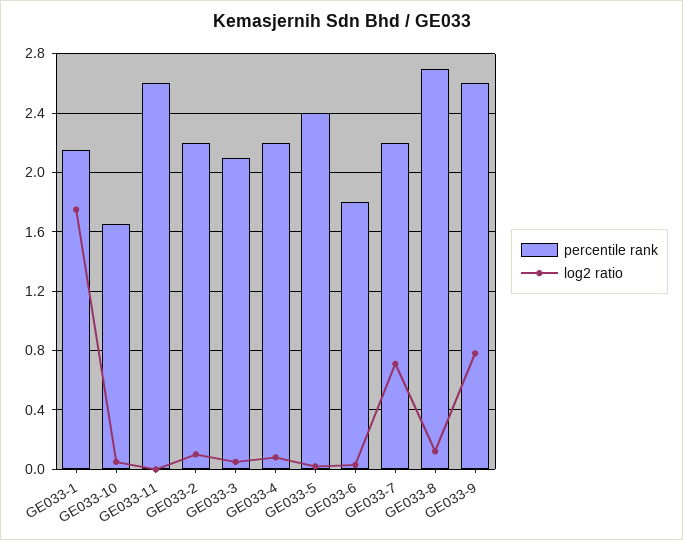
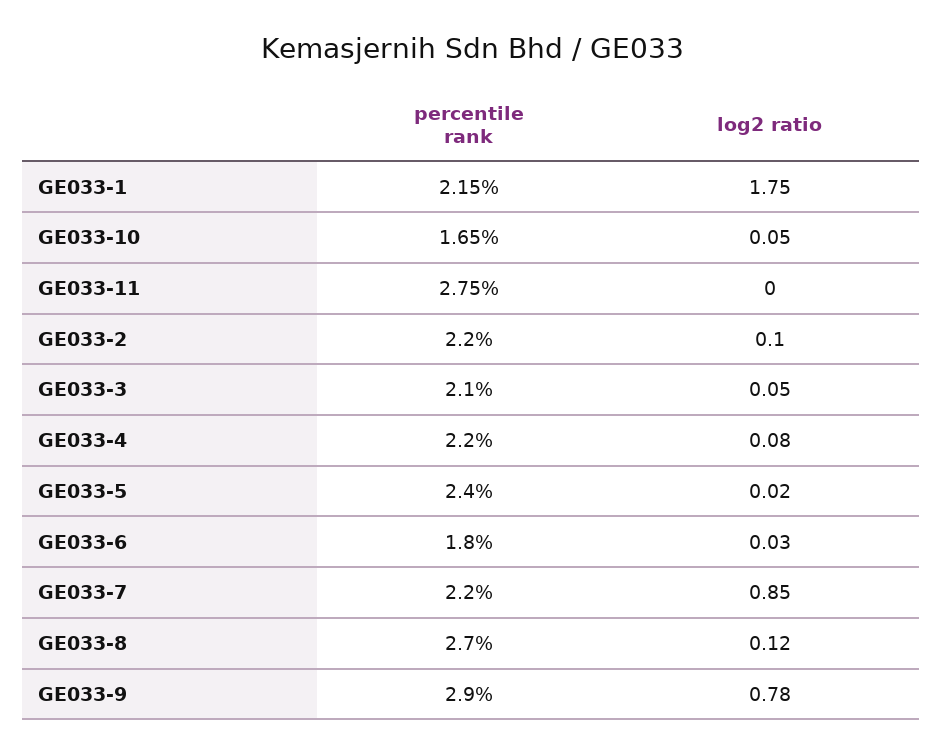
percentile rank, GE033-11: 2.6 -> 2.75
log2 ratio, GE033-7: 0.7 -> 0.85
percentile rank, GE033-9: 2.6 -> 2.9

